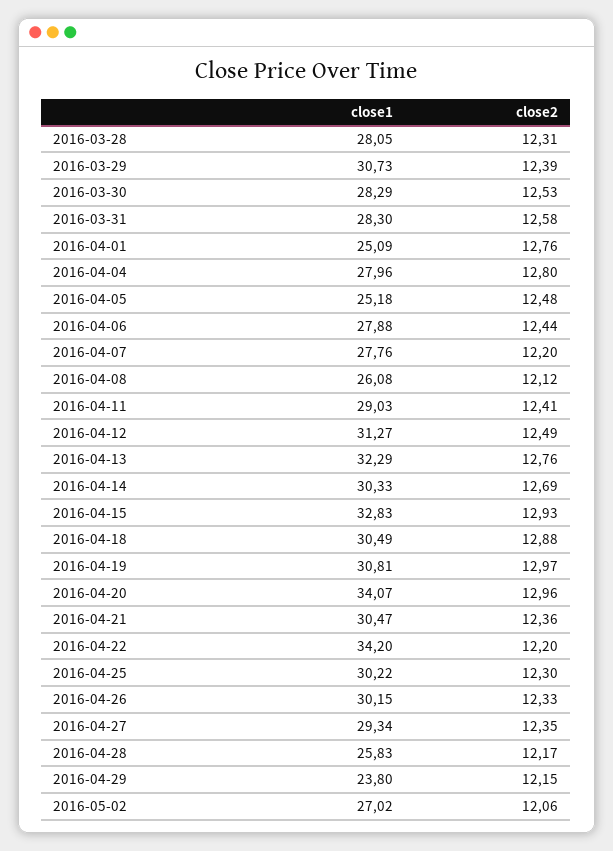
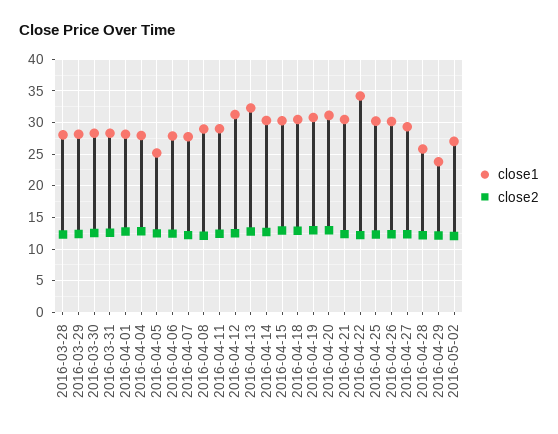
close1, 2016-03-29: 30.73 -> 28
close1, 2016-04-01: 25.09 -> 28
close1, 2016-04-08: 26.08 -> 29
close1, 2016-04-15: 32.83 -> 30
close1, 2016-04-20: 34.07 -> 31

